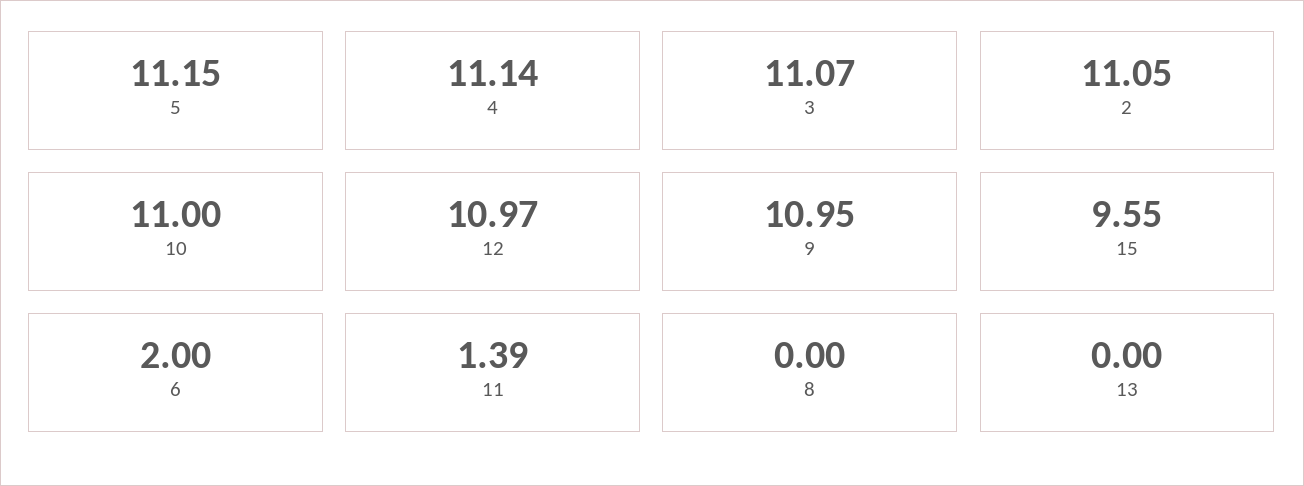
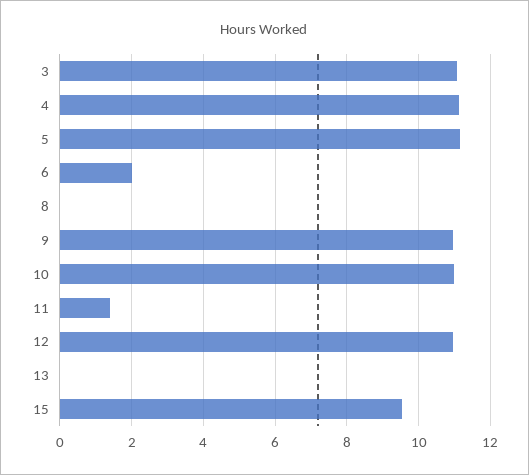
2: 11.05 -> none

